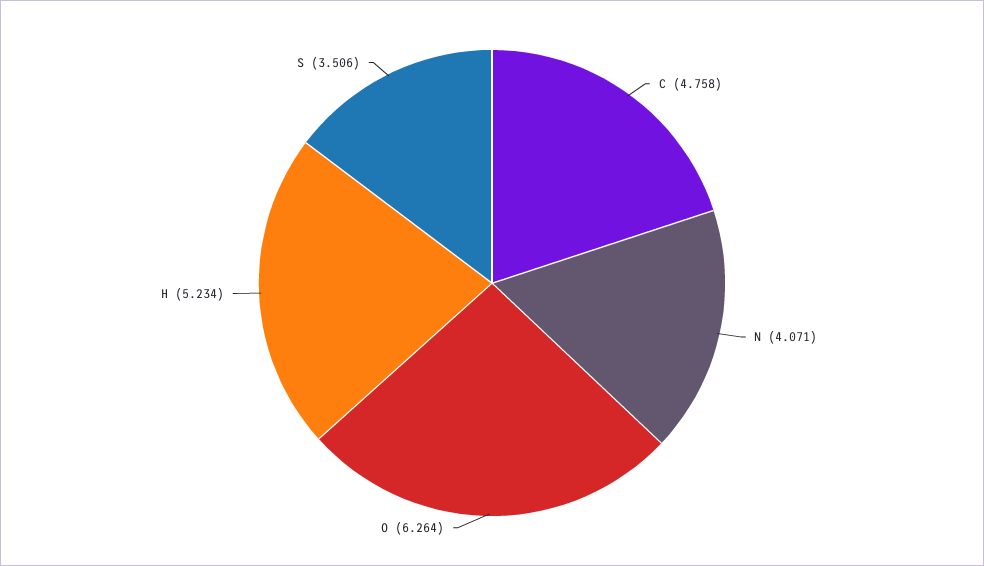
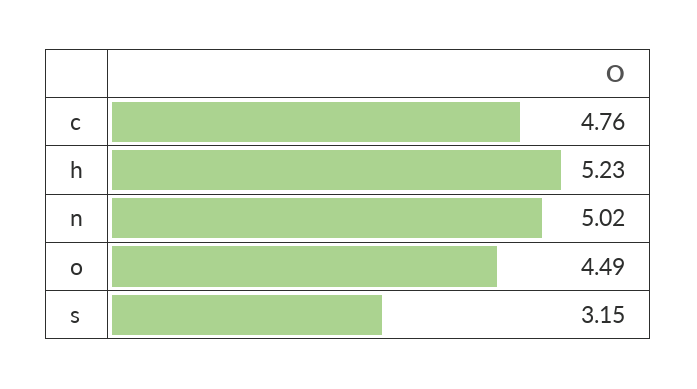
N: 4.071 -> 5.02
O: 6.264 -> 4.49
S: 3.506 -> 3.15

